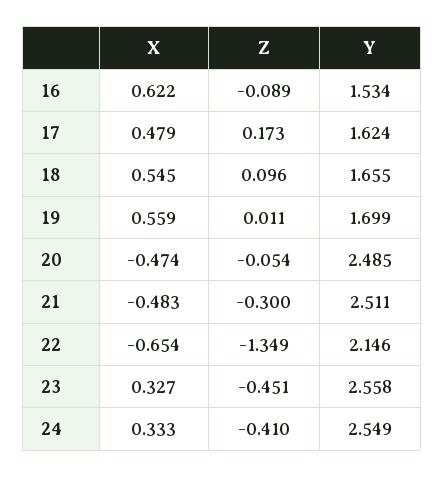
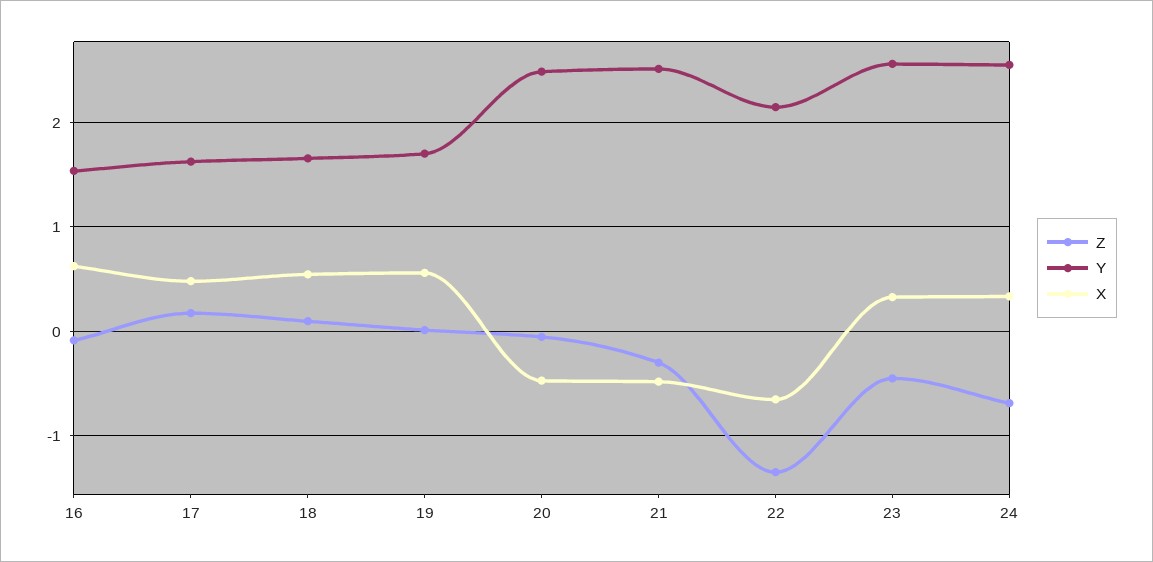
Z, 24: -0.41 -> -0.7

